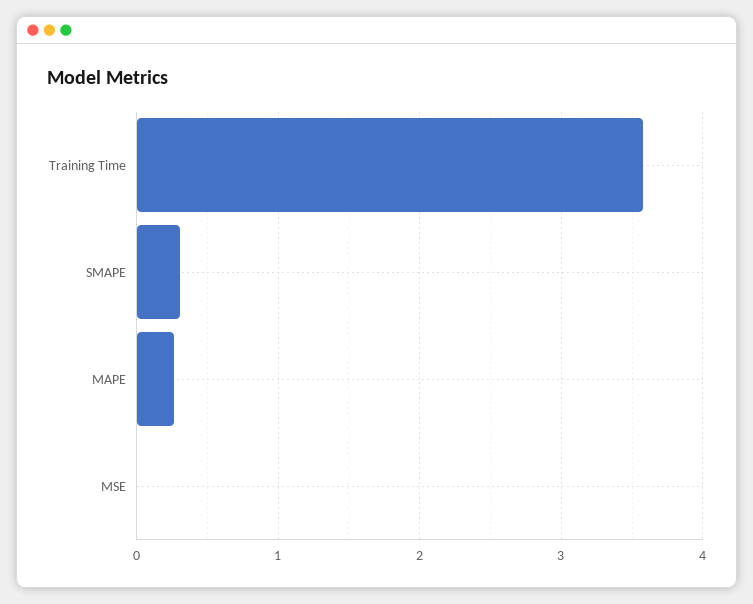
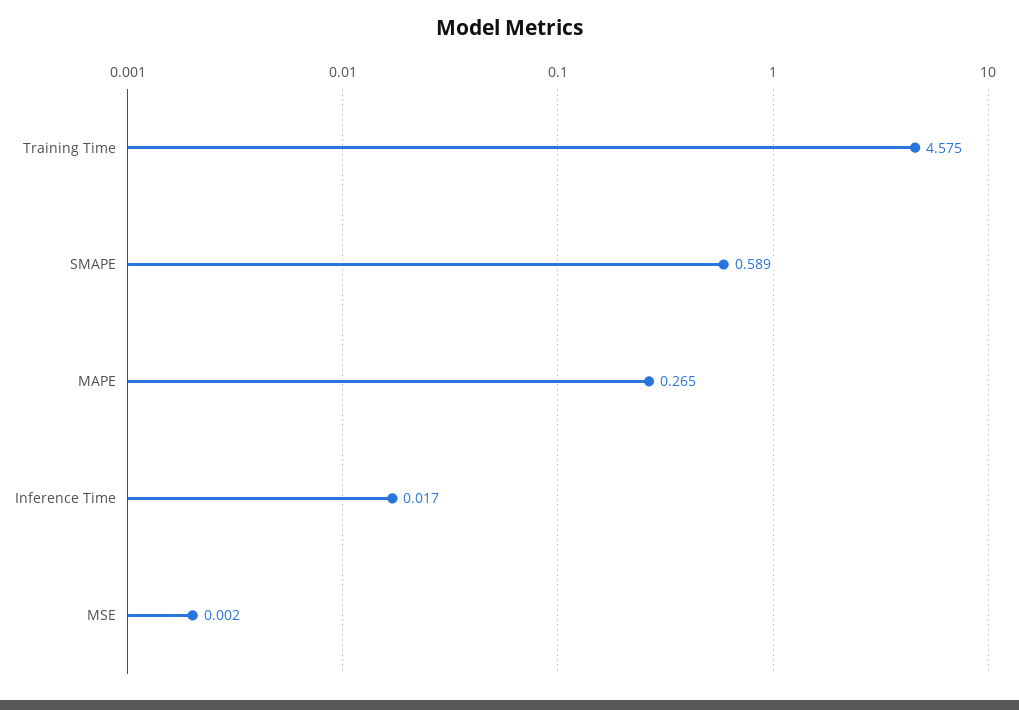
Training Time: 3.6 -> 4.575
SMAPE: 0.3 -> 0.589
Inference Time: none -> 0.017

